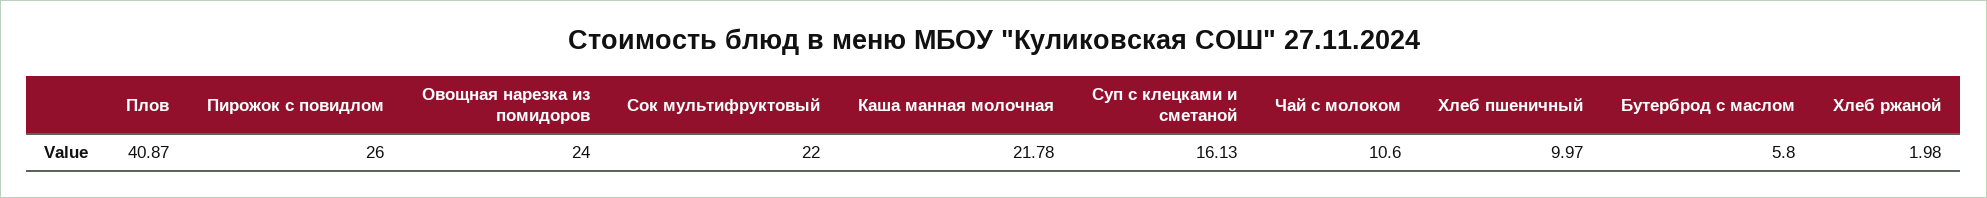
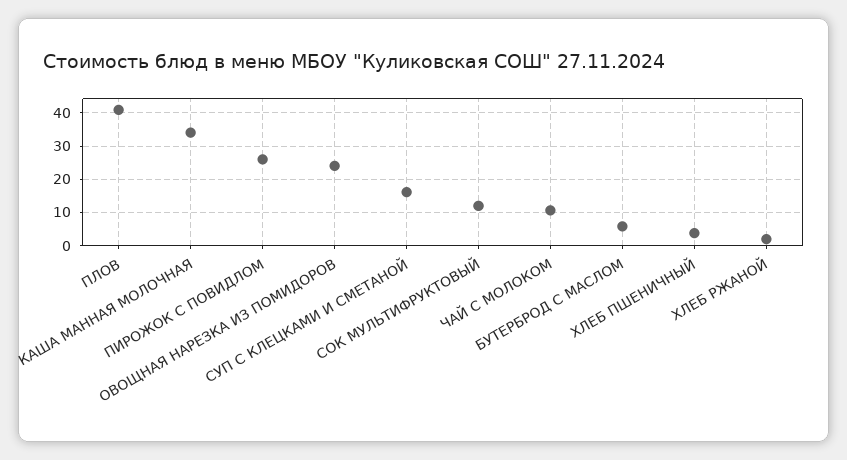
Сок мультифруктовый: 22 -> 12
Каша манная молочная: 21.78 -> 34
Хлеб пшеничный: 9.97 -> 4

